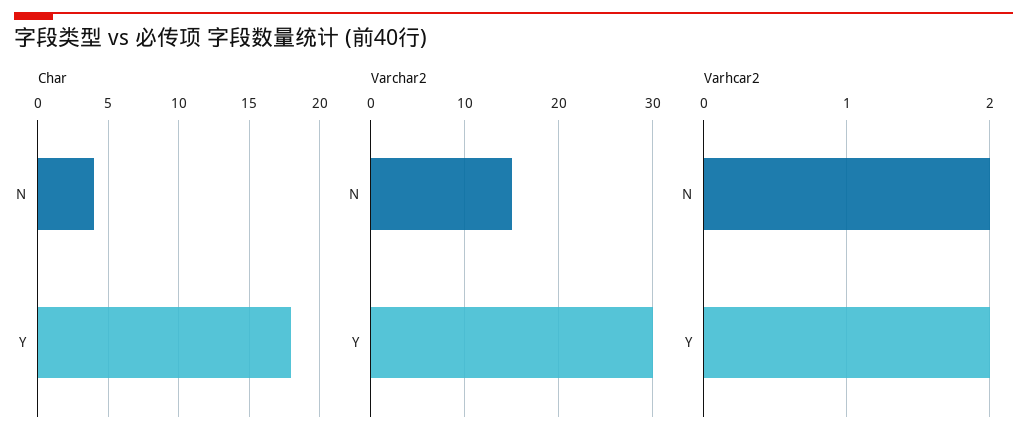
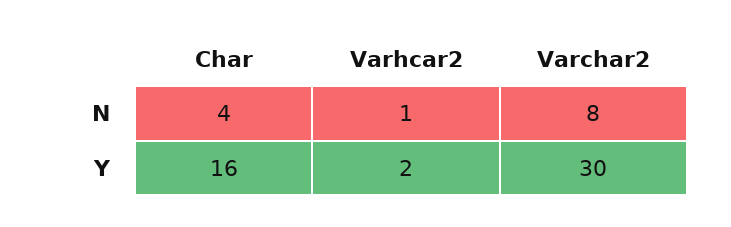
Char, Y: 18 -> 16
Varchar2, N: 15 -> 8
Varhcar2, N: 2 -> 1

